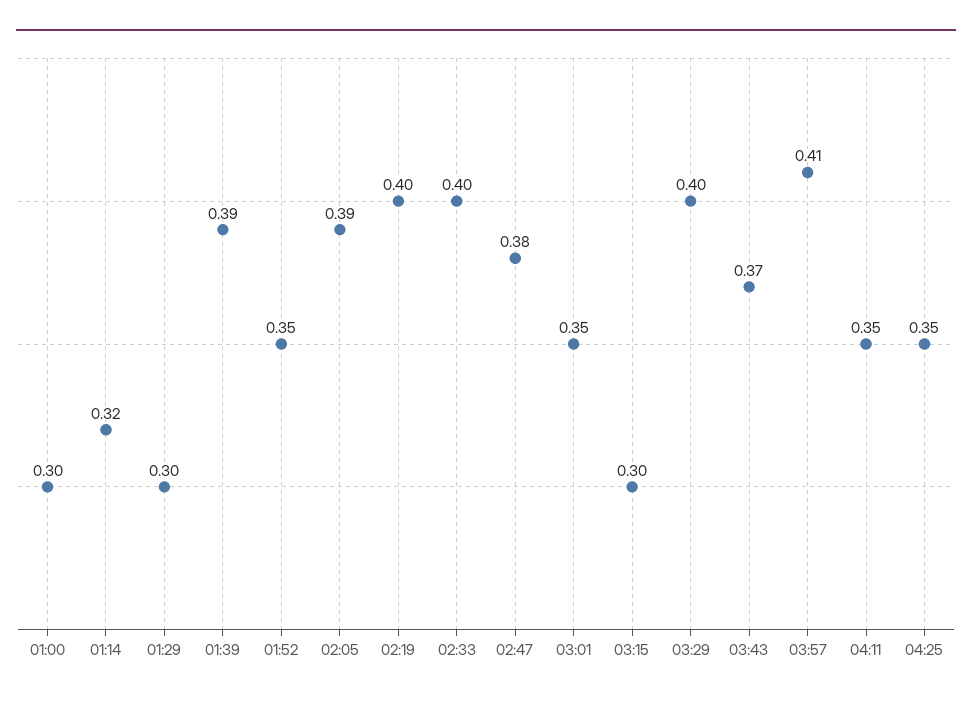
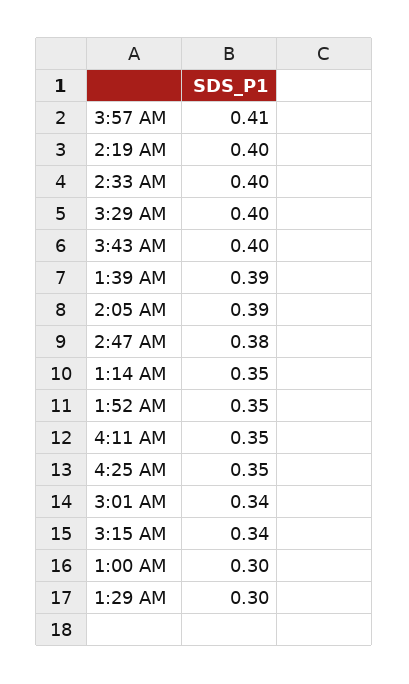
01:14: 0.32 -> 0.35
03:01: 0.35 -> 0.34
03:15: 0.3 -> 0.34
03:43: 0.37 -> 0.4

